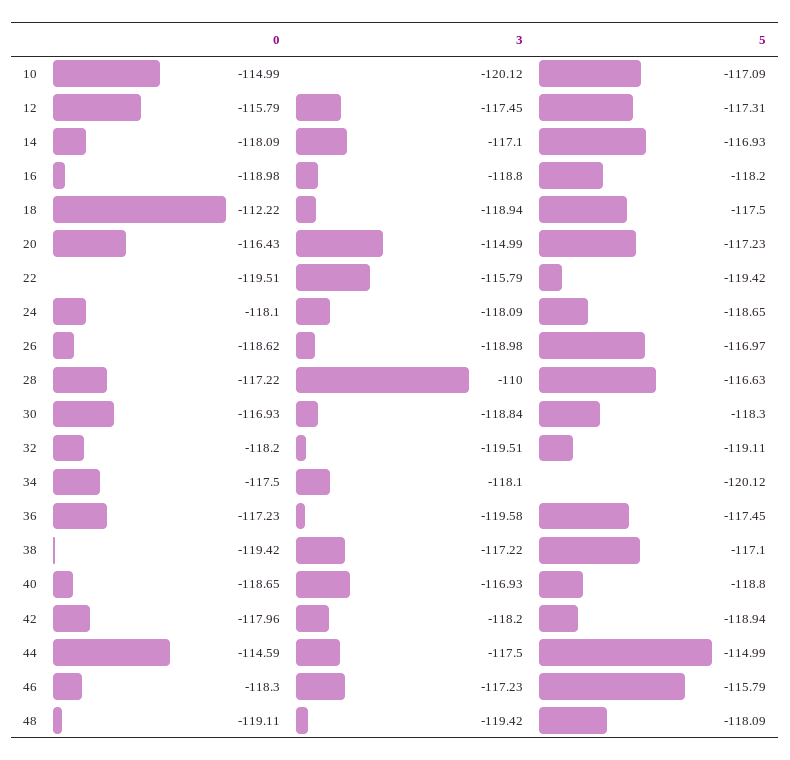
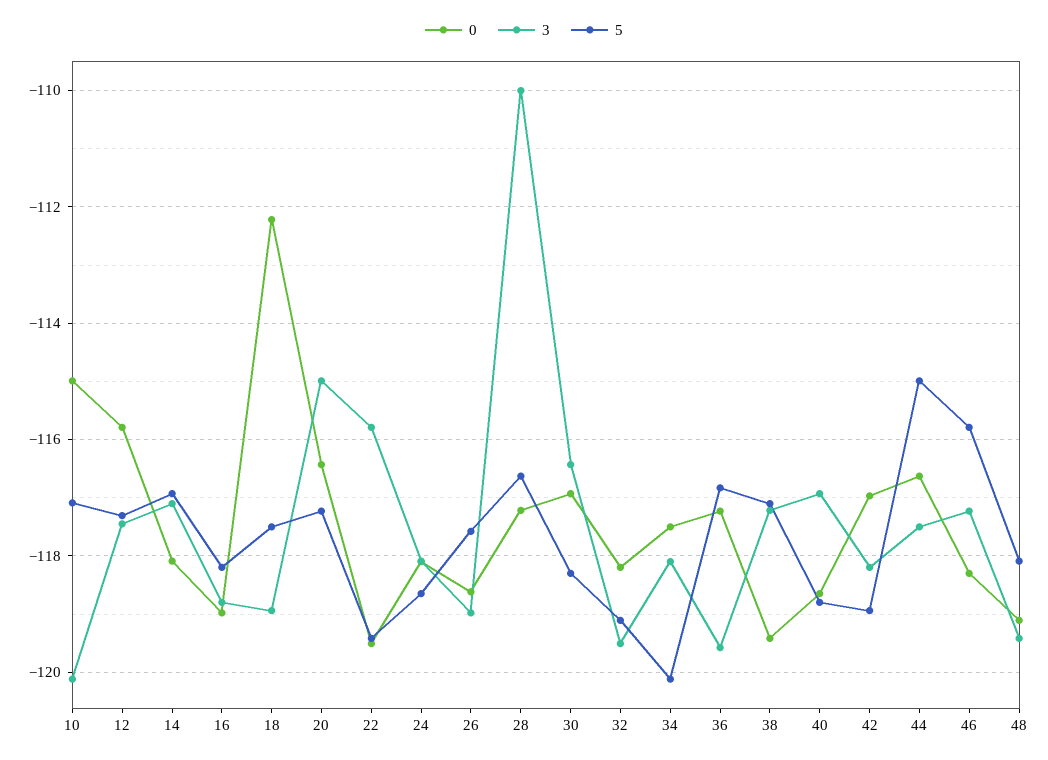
5, 26: -116.97 -> -117.6
3, 30: -118.84 -> -116.4
5, 36: -117.45 -> -116.8
0, 42: -117.96 -> -117
0, 44: -114.59 -> -116.6

